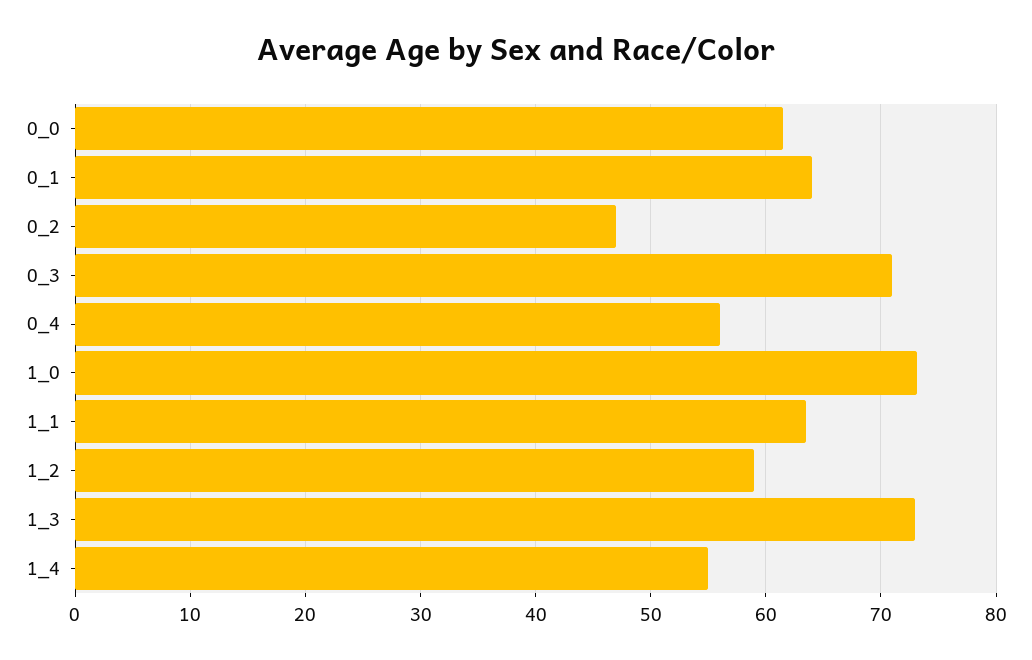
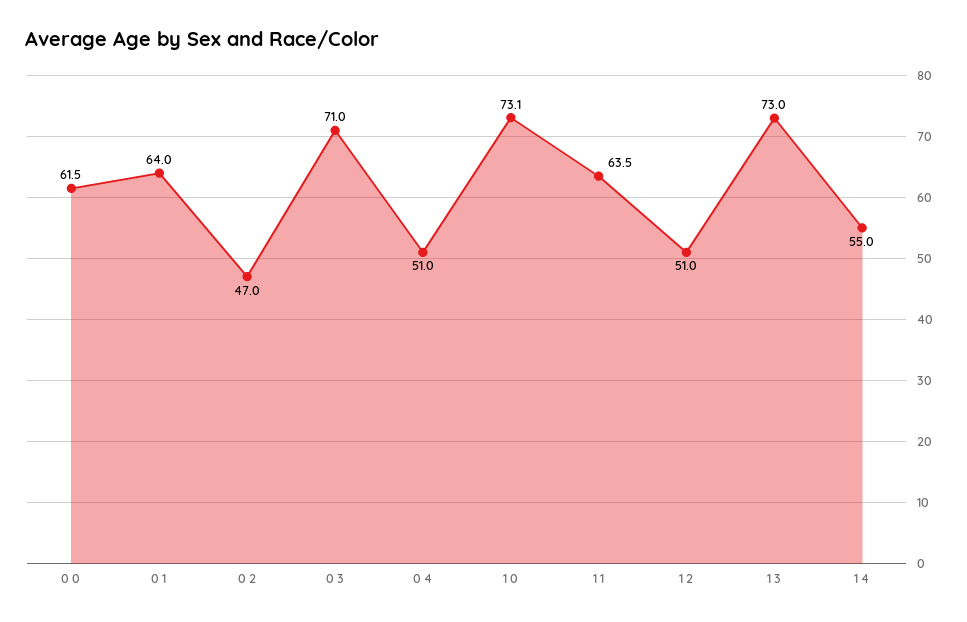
0_4: 56 -> 51
1_2: 59 -> 51

